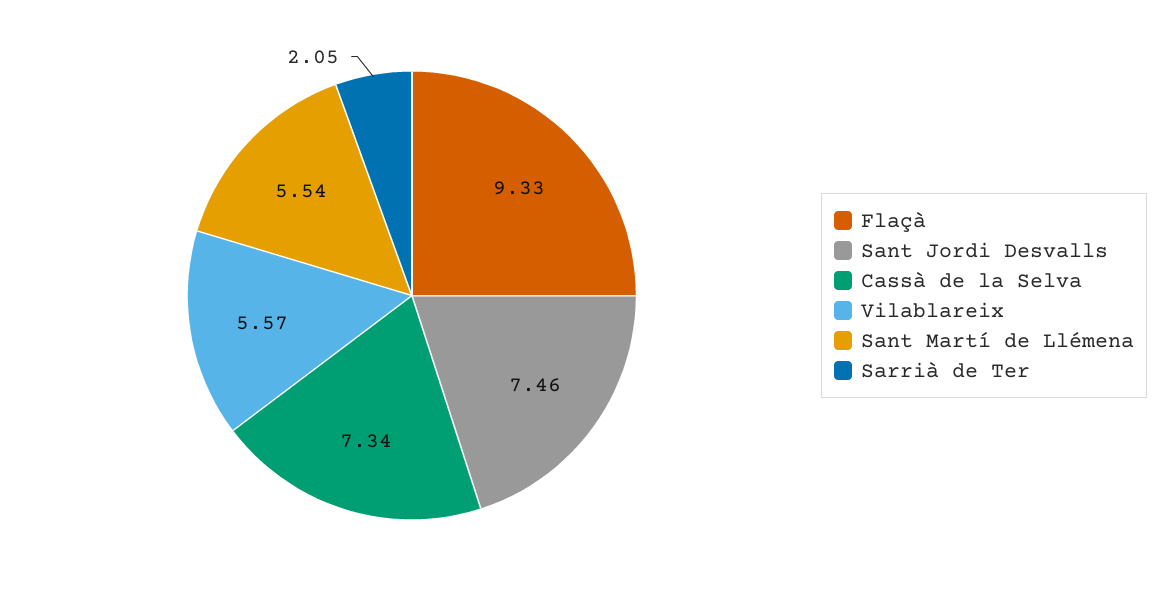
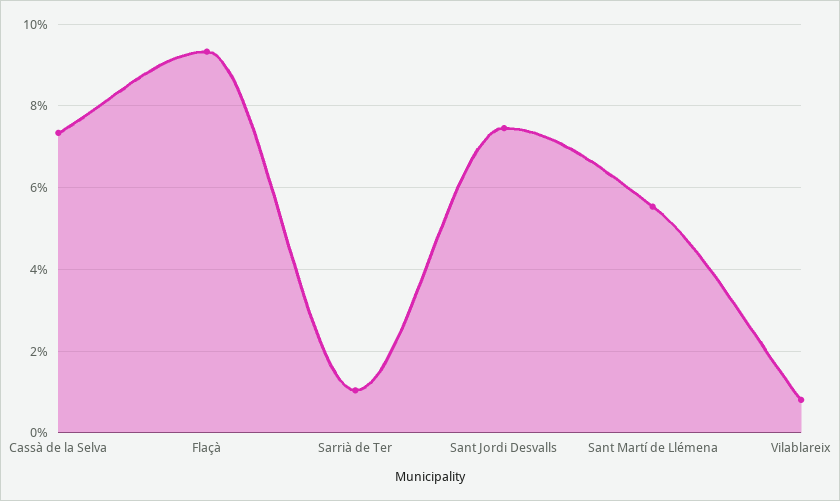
Vilablareix: 5.57 -> 0.8
Sarrià de Ter: 2.05 -> 1

